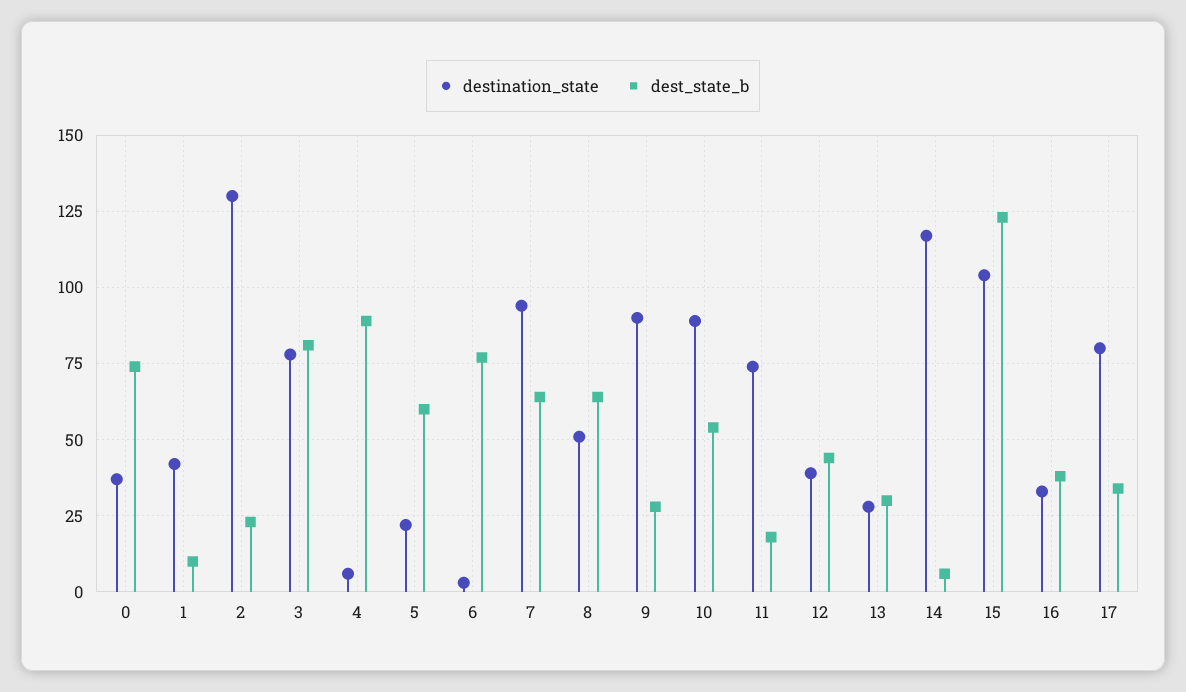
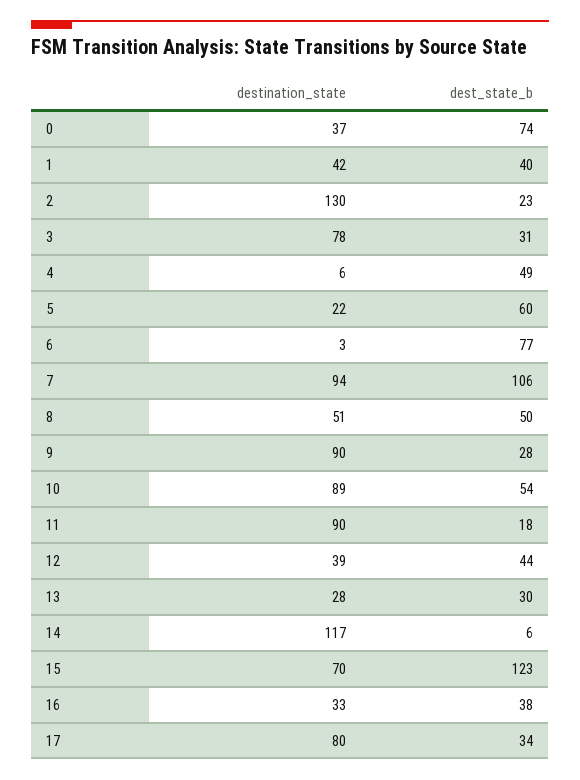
dest_state_b, 1: 10 -> 40
dest_state_b, 3: 80 -> 31
dest_state_b, 4: 90 -> 49
dest_state_b, 7: 65 -> 106
dest_state_b, 8: 65 -> 50
destination_state, 11: 75 -> 90
destination_state, 15: 105 -> 70

